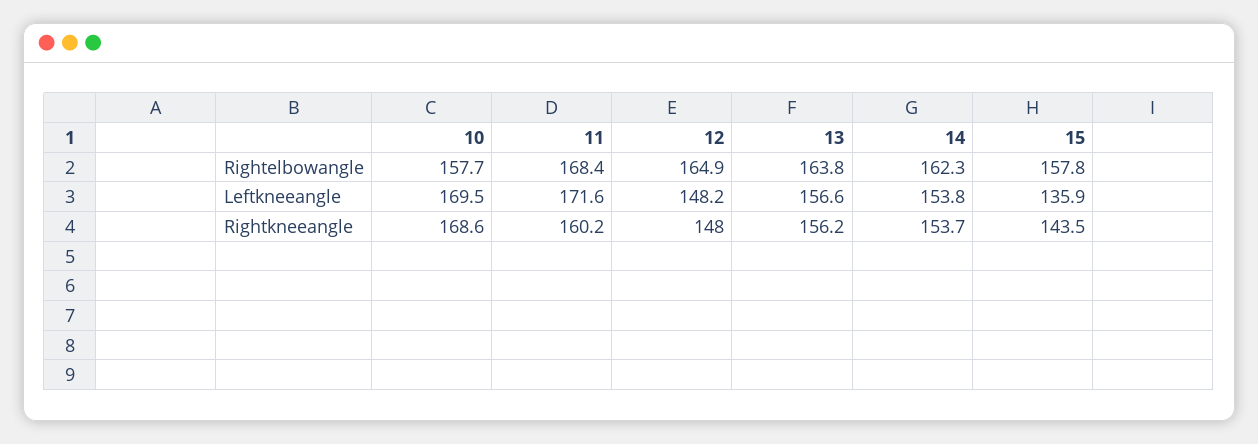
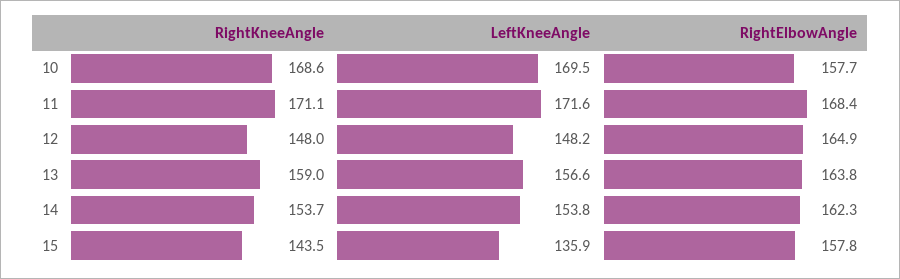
11, Rightkneeangle: 160.2 -> 171.1
13, Rightkneeangle: 156.2 -> 159

